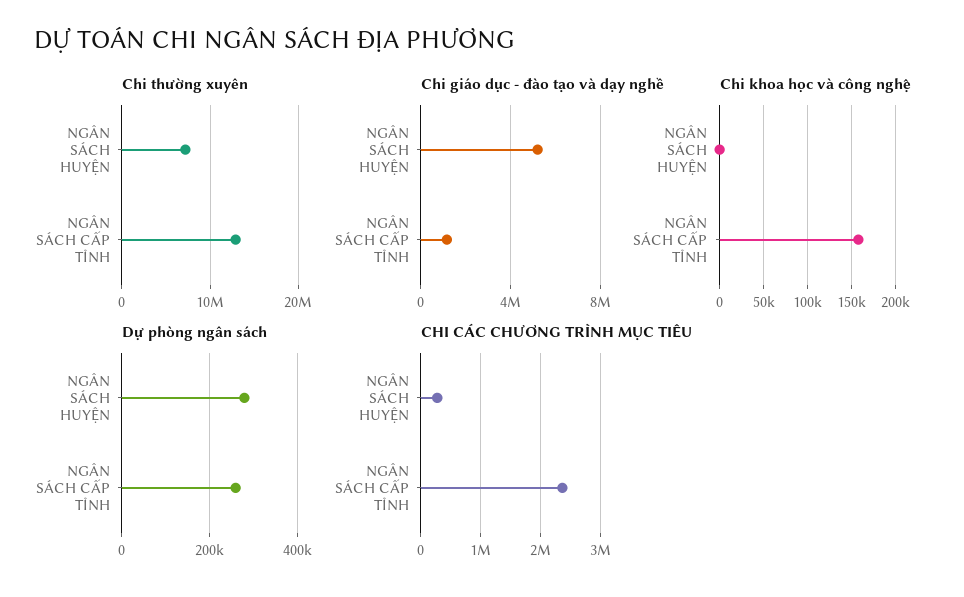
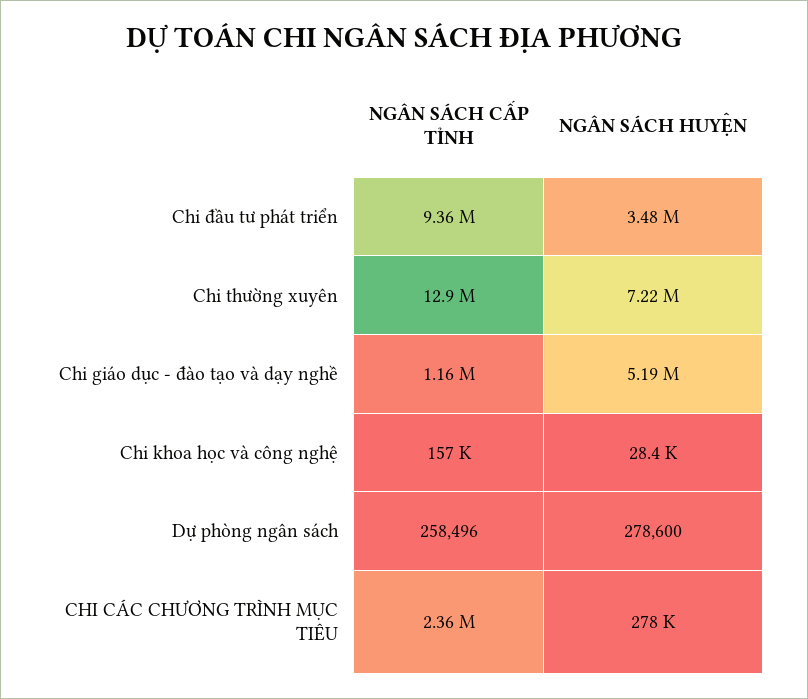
Chi khoa học và công nghệ, NGÂN SÁCH HUYỆN: 0 -> 28400
Chi đầu tư phát triển, NGÂN SÁCH CẤP TỈNH: none -> 9360000
Chi đầu tư phát triển, NGÂN SÁCH HUYỆN: none -> 3480000

